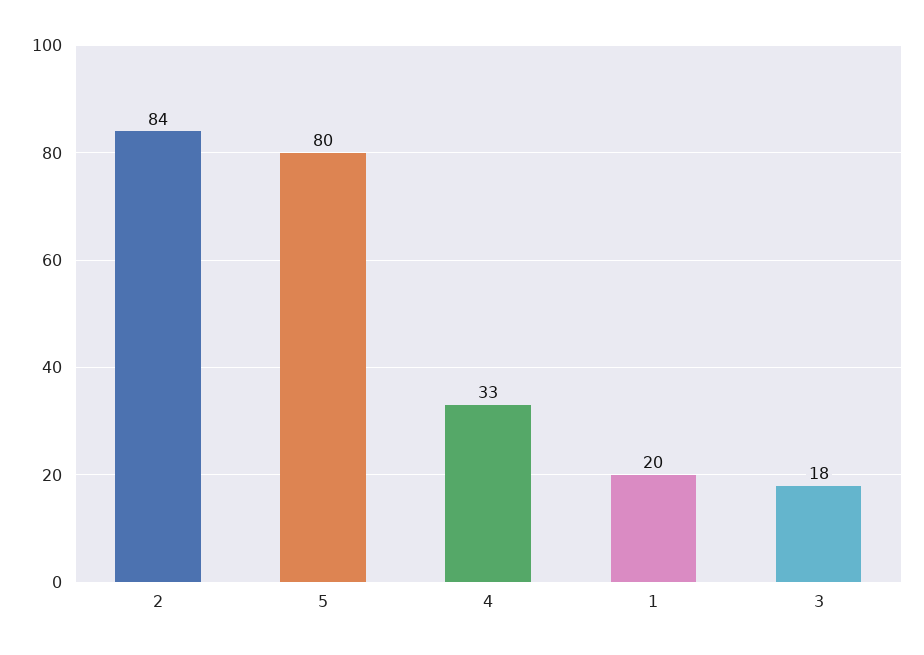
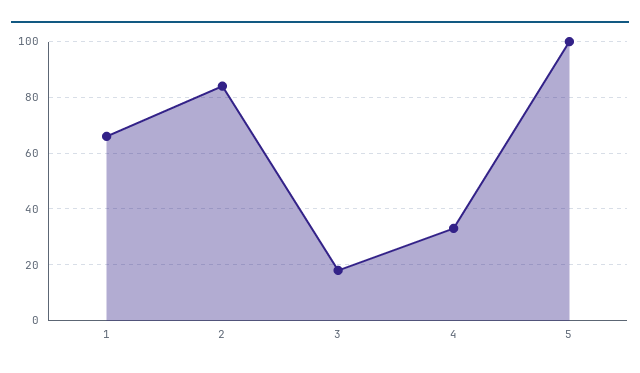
5: 80 -> 100
1: 20 -> 65

